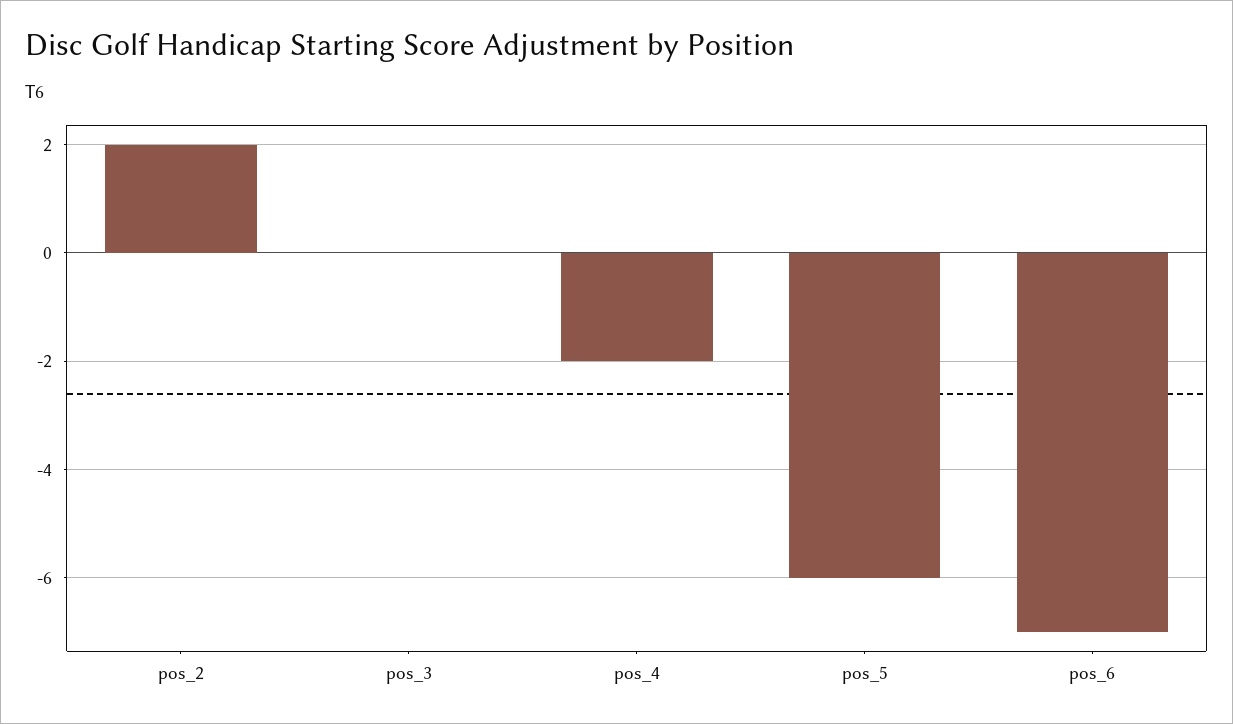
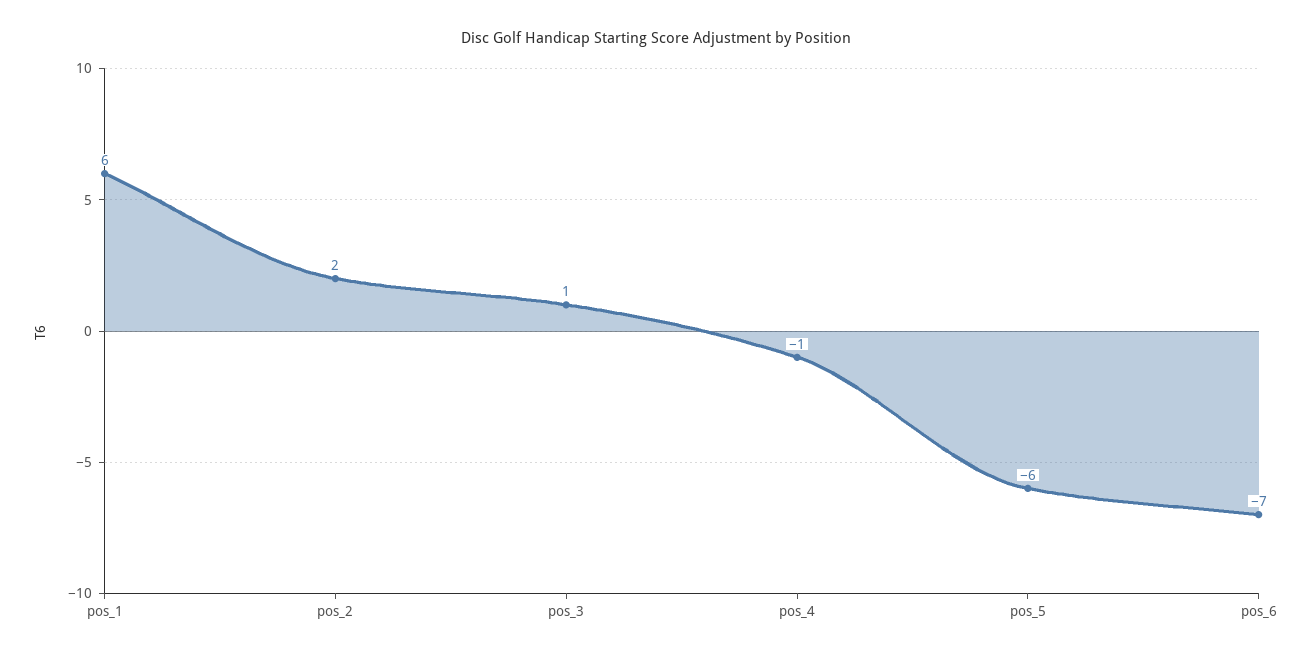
pos_3: 0 -> 1
pos_4: -2 -> -1
pos_1: none -> 6

